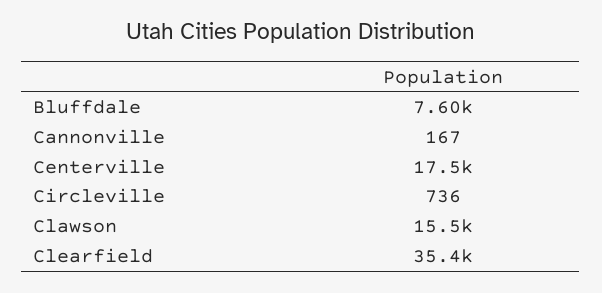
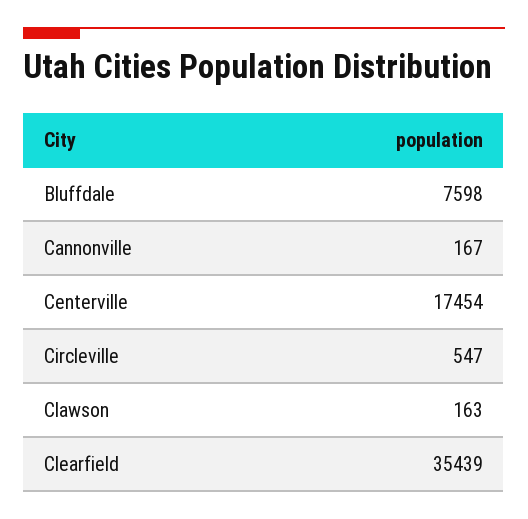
Circleville: 736 -> 547
Clawson: 15500 -> 163

